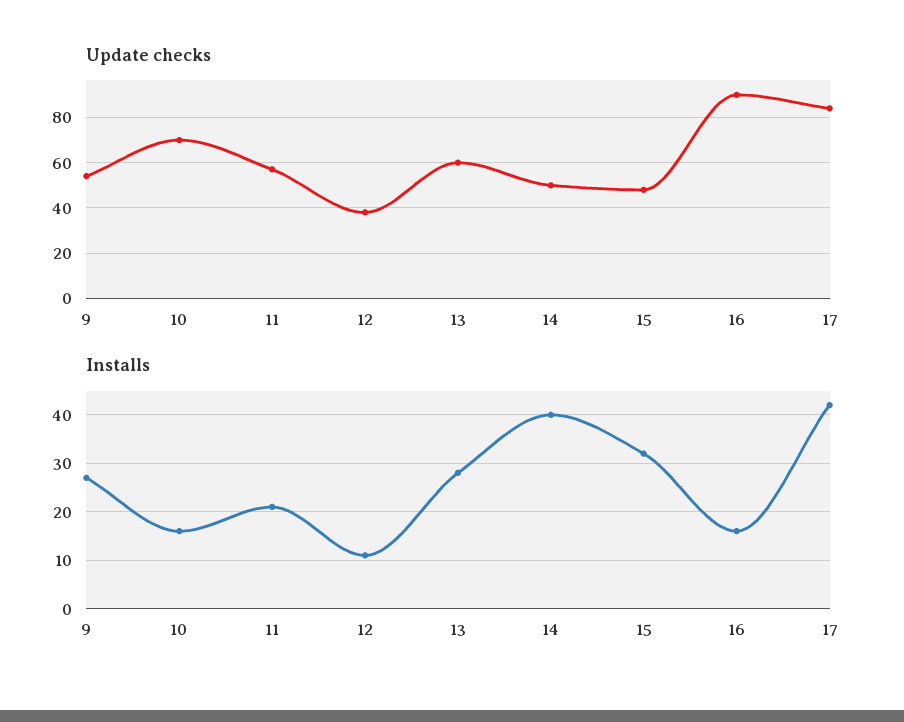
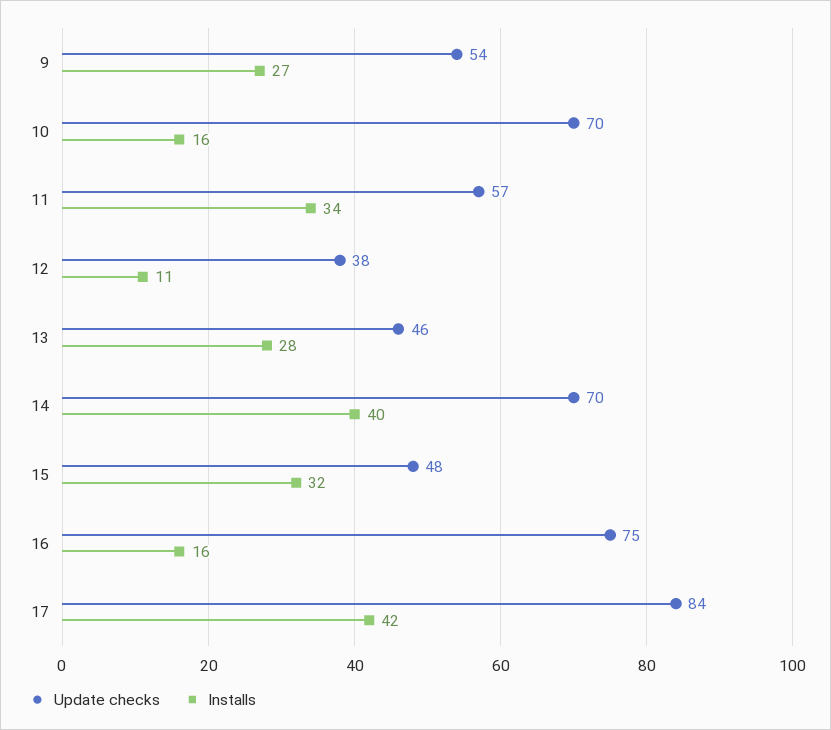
Update checks, 13: 60 -> 46
Update checks, 14: 50 -> 70
Update checks, 16: 90 -> 75
Installs, 11: 20 -> 34

